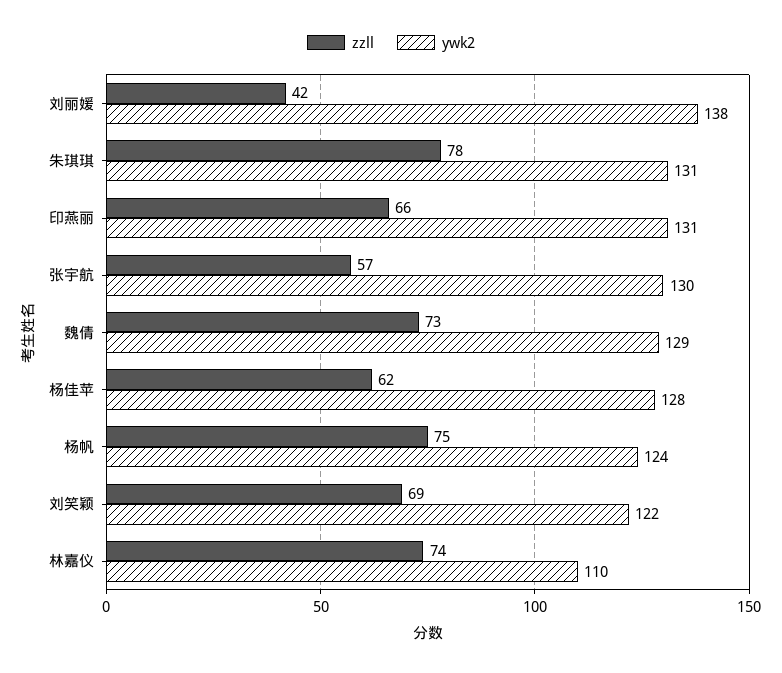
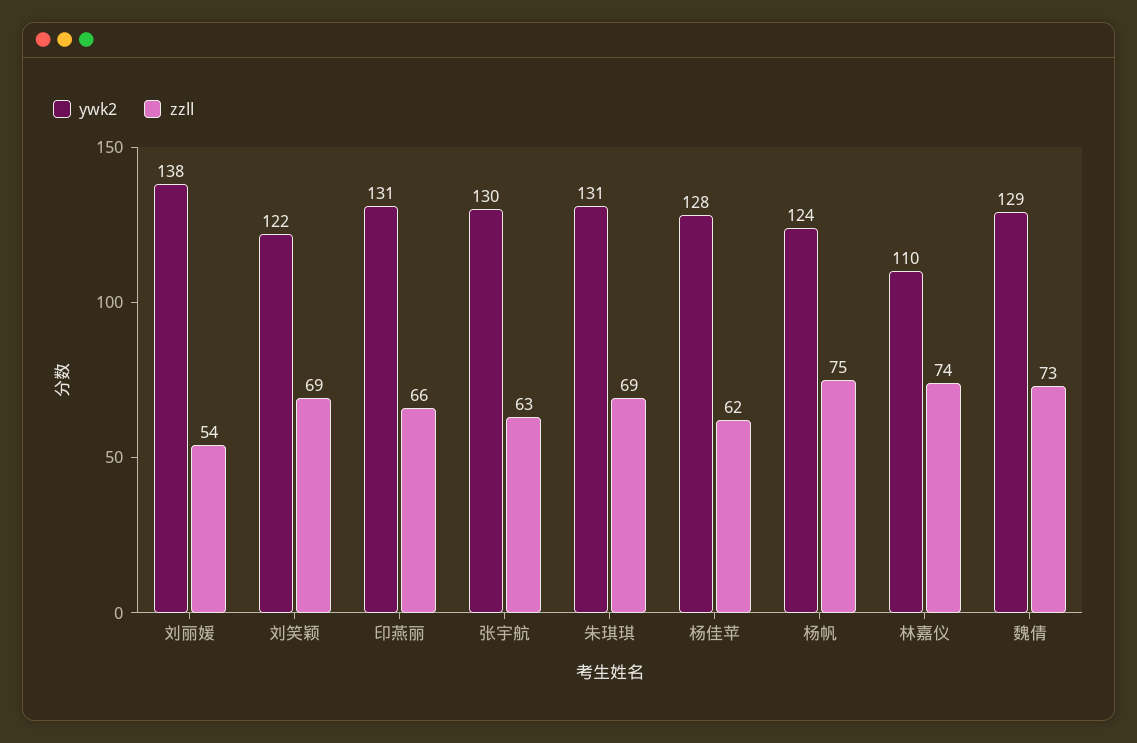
zzll, 刘丽媛: 42 -> 54
zzll, 朱琪琪: 78 -> 69
zzll, 张宇航: 57 -> 63

